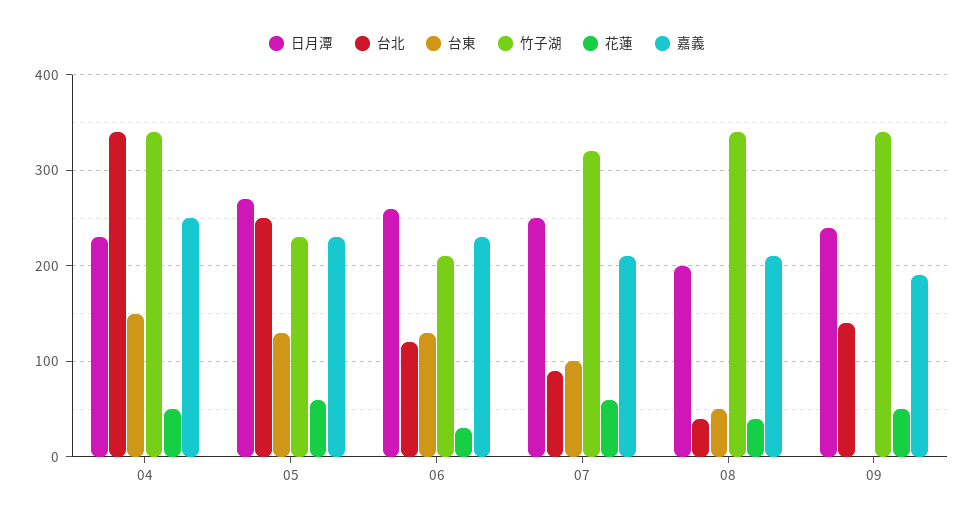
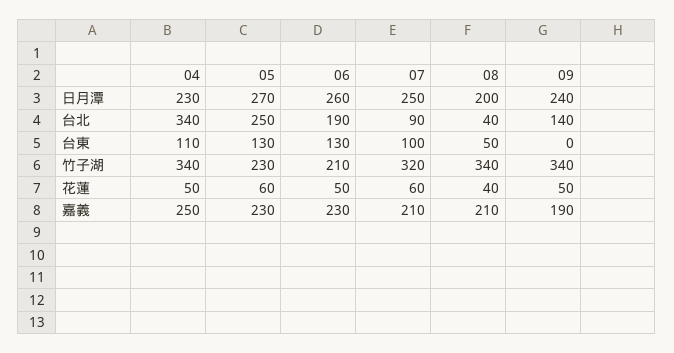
台東, 04: 150 -> 110
台北, 06: 120 -> 190
花蓮, 06: 30 -> 50

